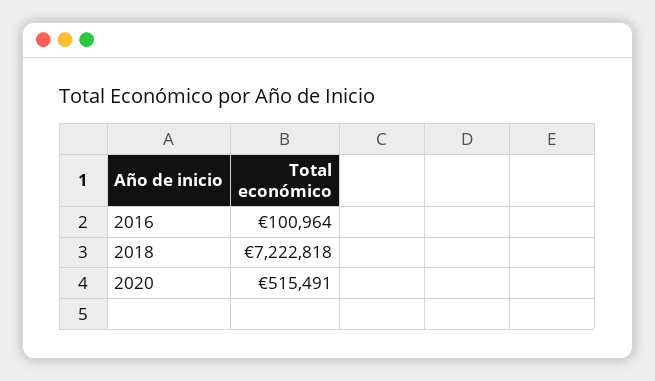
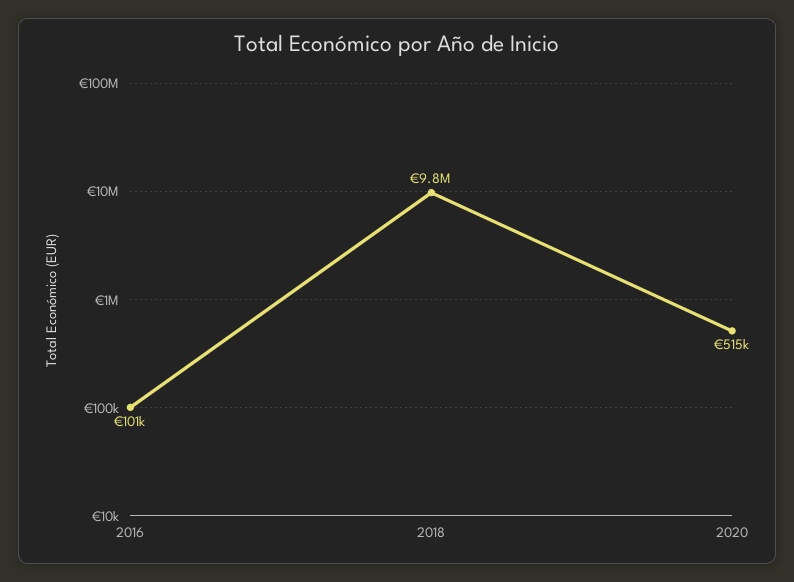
2018: 7222818 -> 9800000

